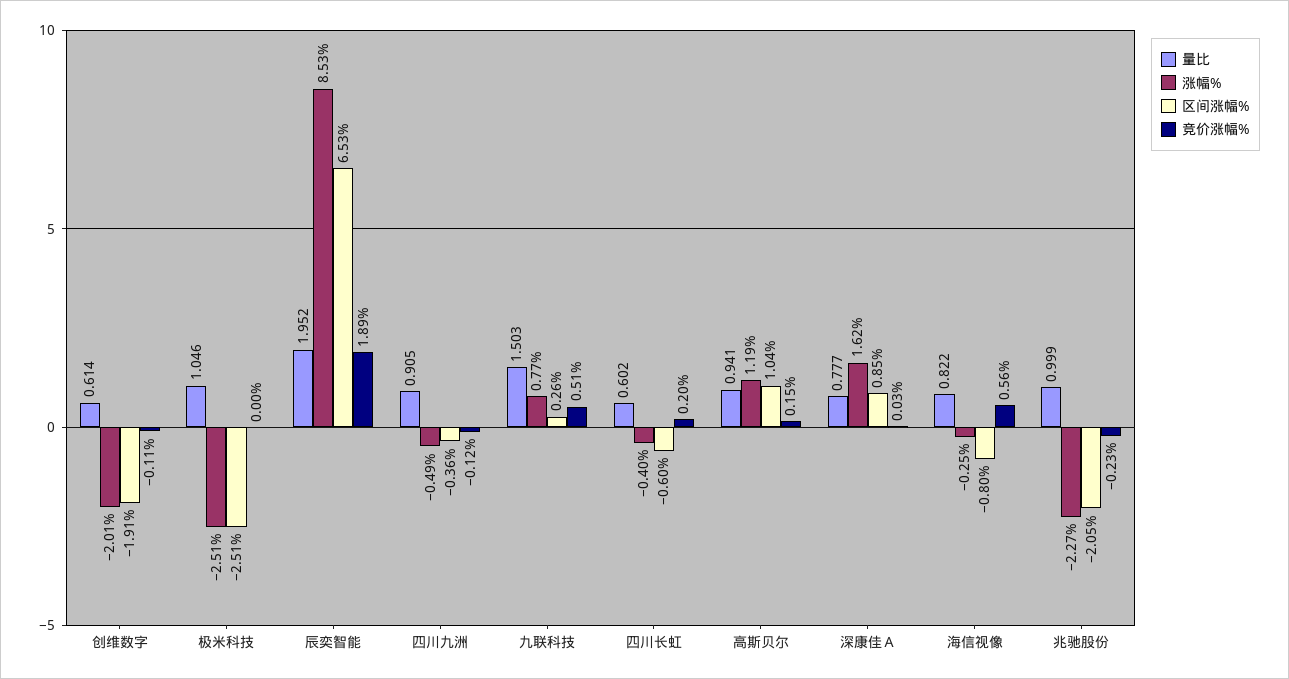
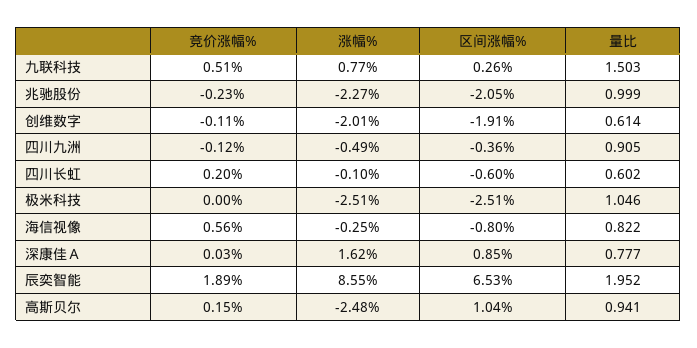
涨幅%, 辰奕智能: 8.53 -> 8.55
涨幅%, 四川长虹: -0.4 -> -0.1
涨幅%, 高斯贝尔: 1.19 -> -2.48

